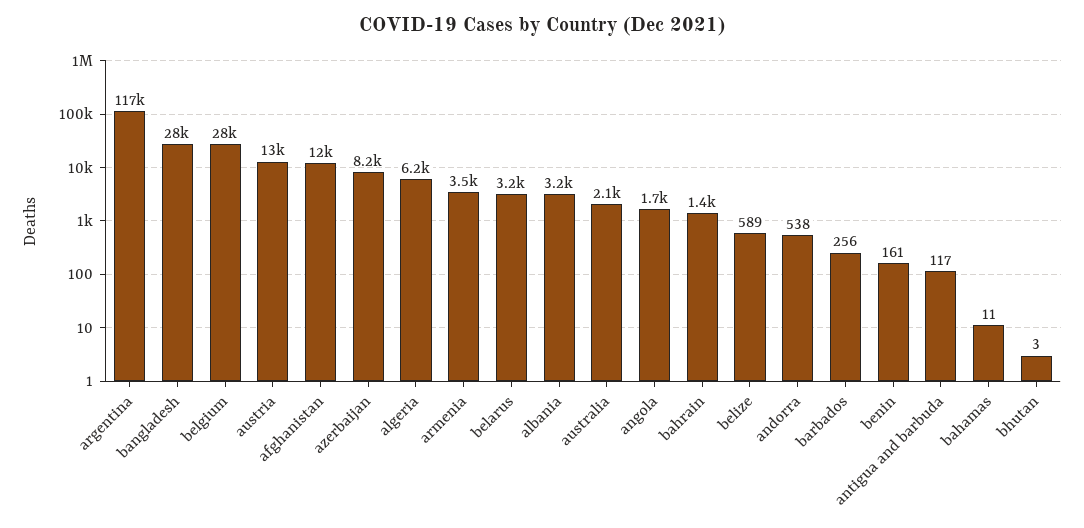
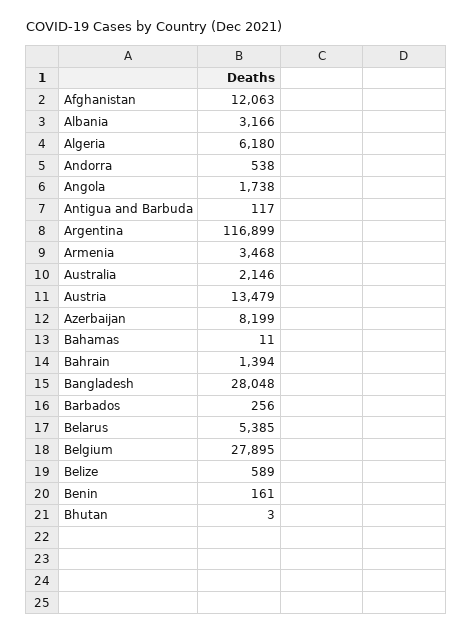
belarus: 3200 -> 5385

